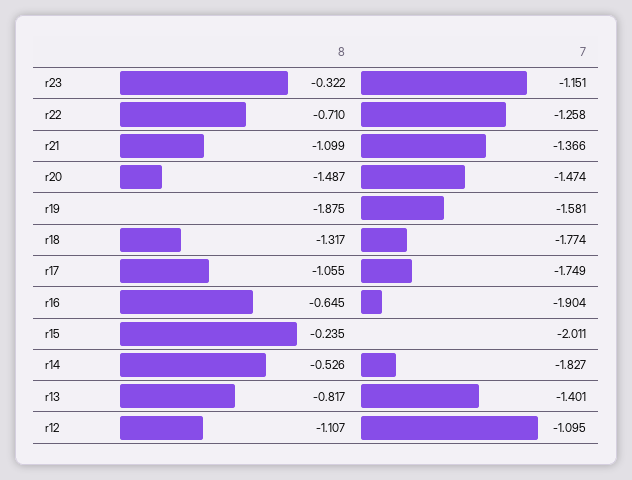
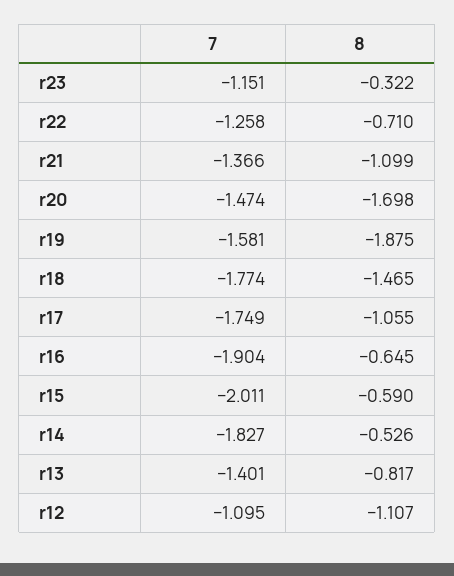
8, r20: -1.487 -> -1.698
8, r18: -1.317 -> -1.465
8, r15: -0.235 -> -0.59

